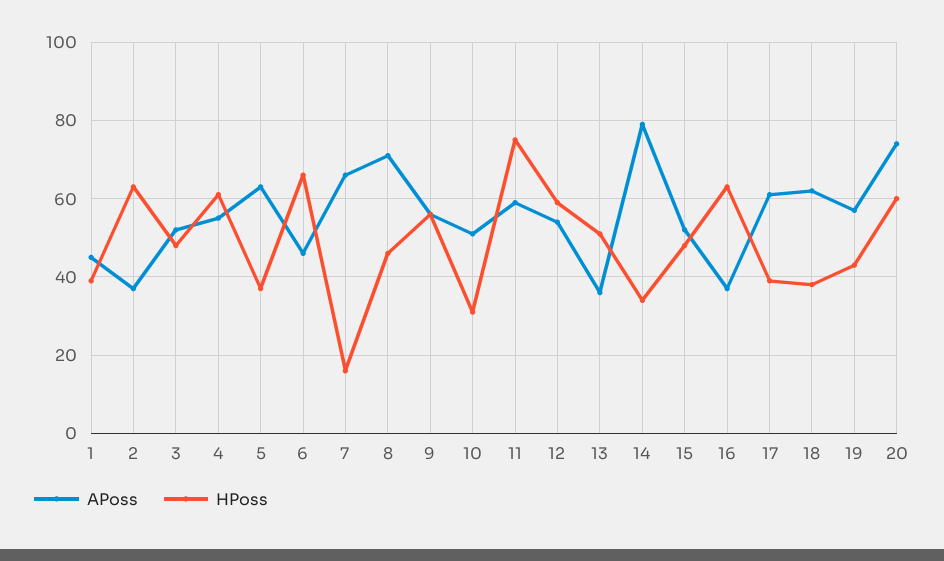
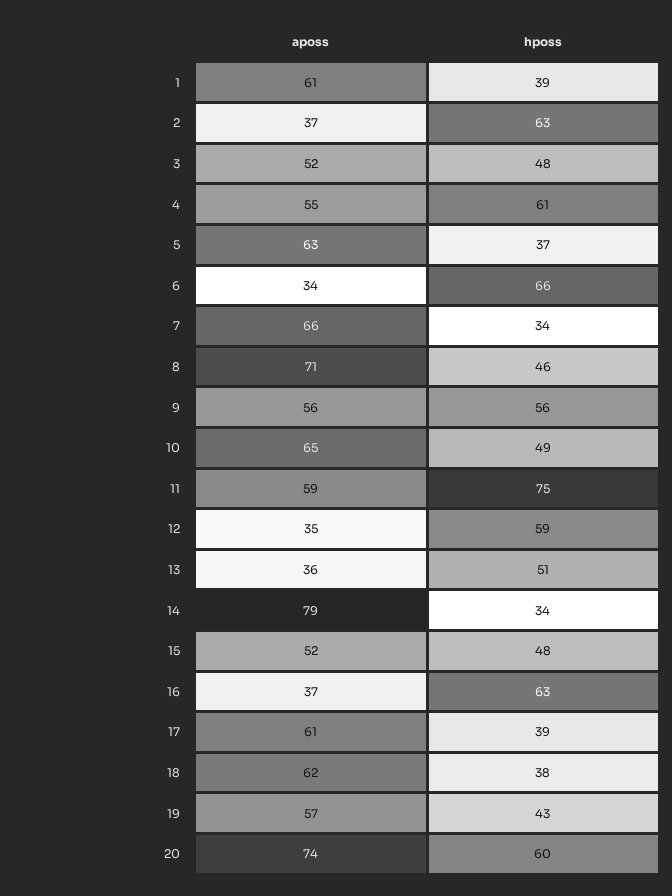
APoss, 1: 45 -> 61
APoss, 6: 45 -> 34
HPoss, 7: 15 -> 34
APoss, 10: 50 -> 65
HPoss, 10: 30 -> 49
APoss, 12: 55 -> 35

